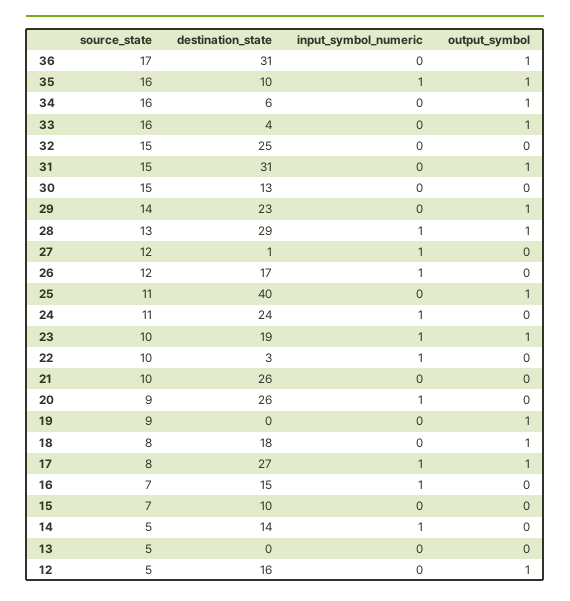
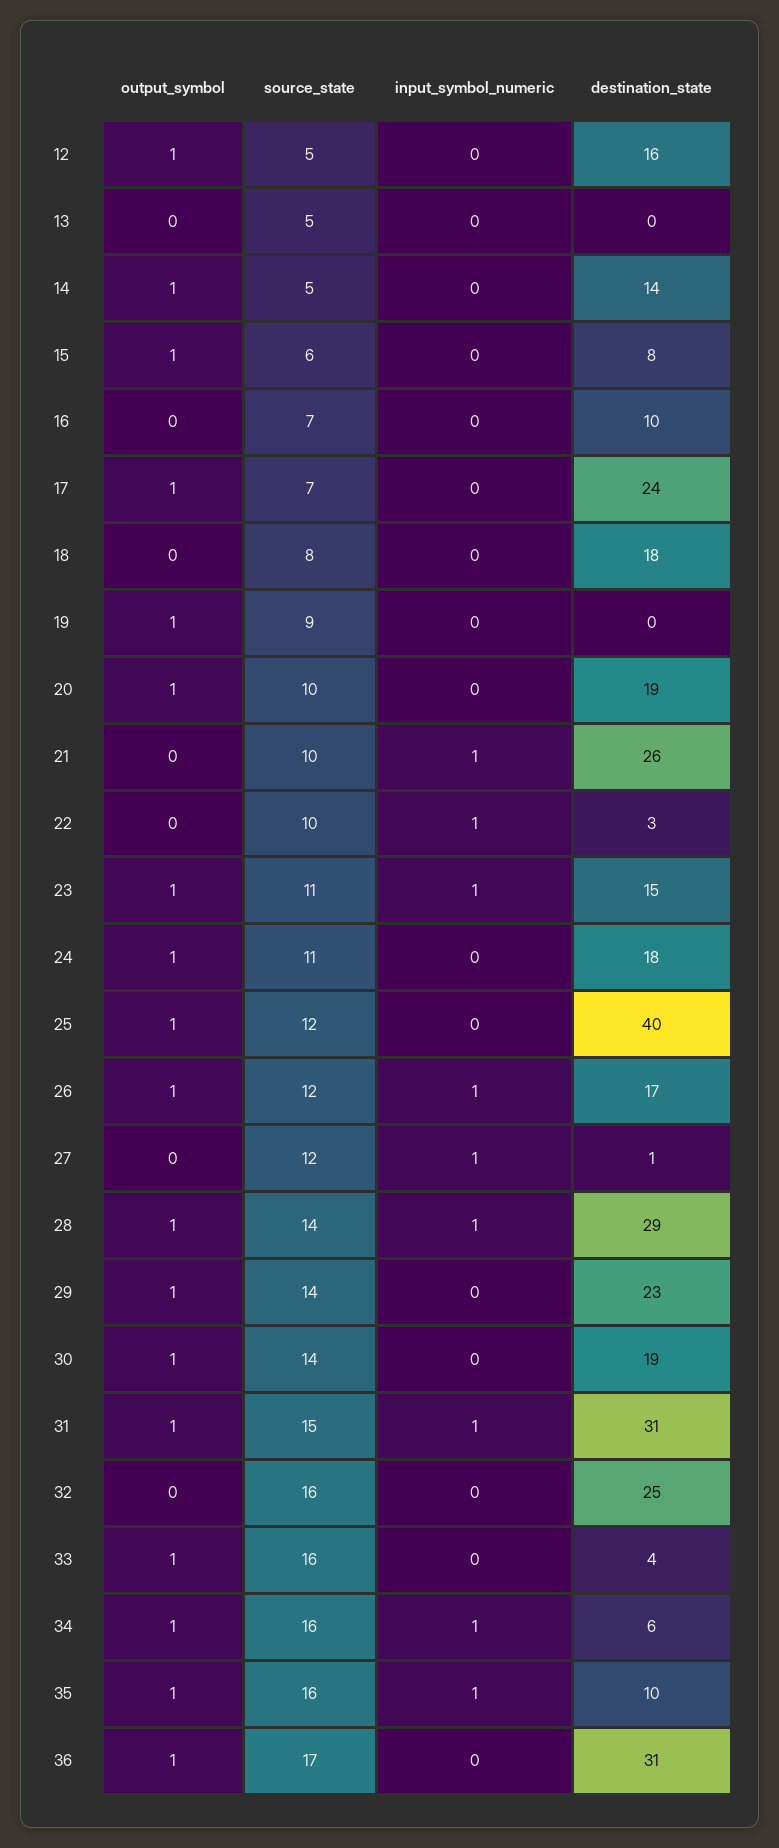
input_symbol_numeric, 34: 0 -> 1
source_state, 32: 15 -> 16
input_symbol_numeric, 31: 0 -> 1
source_state, 30: 15 -> 14
destination_state, 30: 13 -> 19
output_symbol, 30: 0 -> 1
source_state, 28: 13 -> 14
output_symbol, 26: 0 -> 1
source_state, 25: 11 -> 12
destination_state, 24: 24 -> 18
input_symbol_numeric, 24: 1 -> 0
output_symbol, 24: 0 -> 1
source_state, 23: 10 -> 11
destination_state, 23: 19 -> 15
input_symbol_numeric, 21: 0 -> 1
source_state, 20: 9 -> 10
destination_state, 20: 26 -> 19
input_symbol_numeric, 20: 1 -> 0
output_symbol, 20: 0 -> 1
output_symbol, 18: 1 -> 0
source_state, 17: 8 -> 7
destination_state, 17: 27 -> 24
input_symbol_numeric, 17: 1 -> 0
destination_state, 16: 15 -> 10
input_symbol_numeric, 16: 1 -> 0
source_state, 15: 7 -> 6
destination_state, 15: 10 -> 8
output_symbol, 15: 0 -> 1
input_symbol_numeric, 14: 1 -> 0
output_symbol, 14: 0 -> 1

